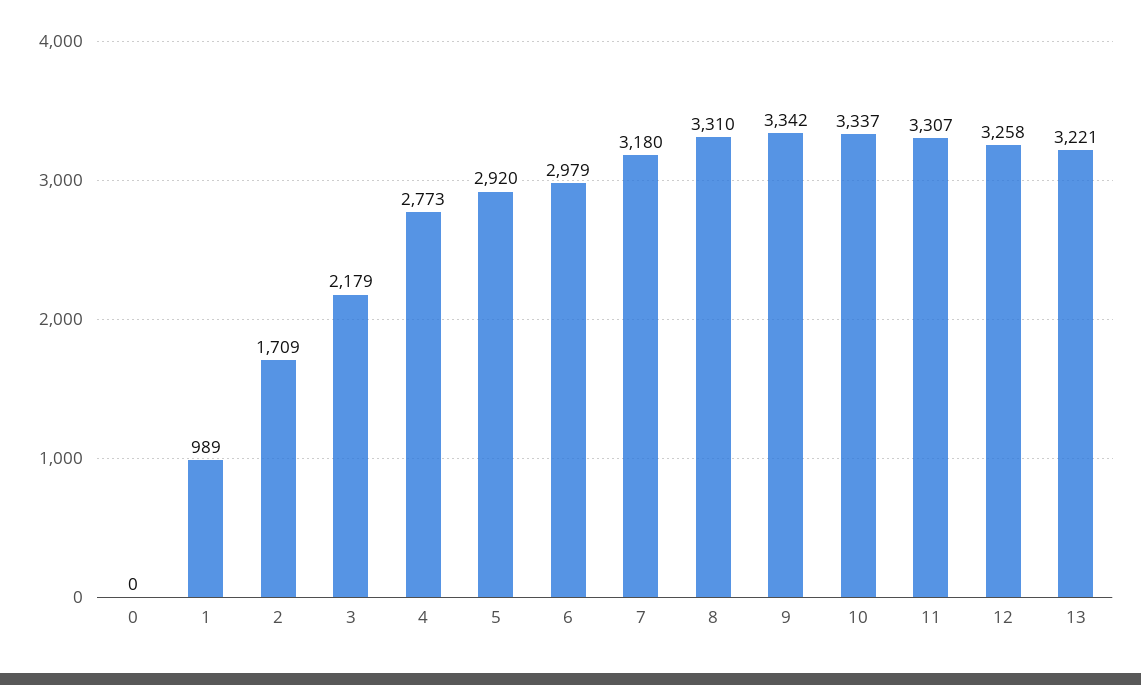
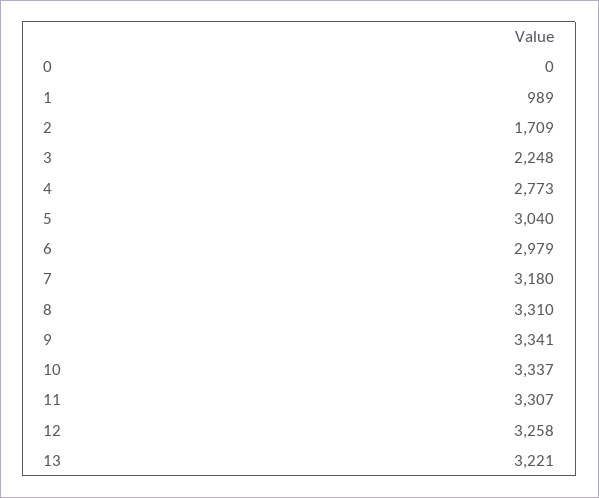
3: 2179 -> 2248
5: 2920 -> 3040
9: 3342 -> 3341

